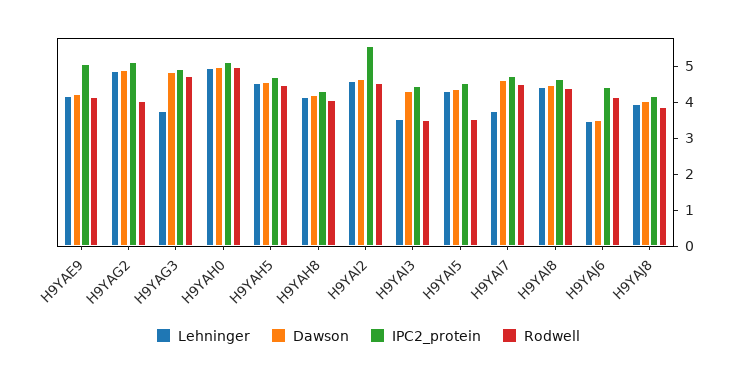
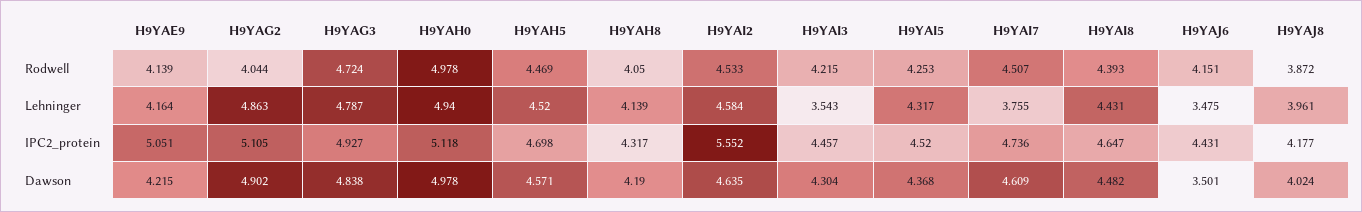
Lehninger, H9YAG3: 3.75 -> 4.787
Rodwell, H9YAI3: 3.5 -> 4.215
Rodwell, H9YAI5: 3.5 -> 4.253

